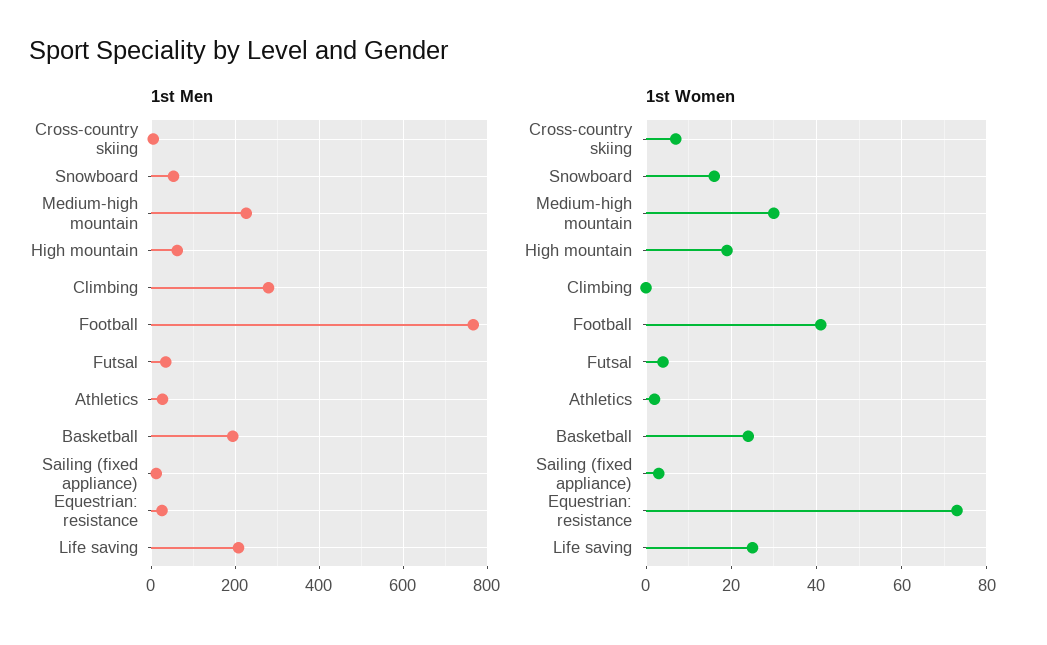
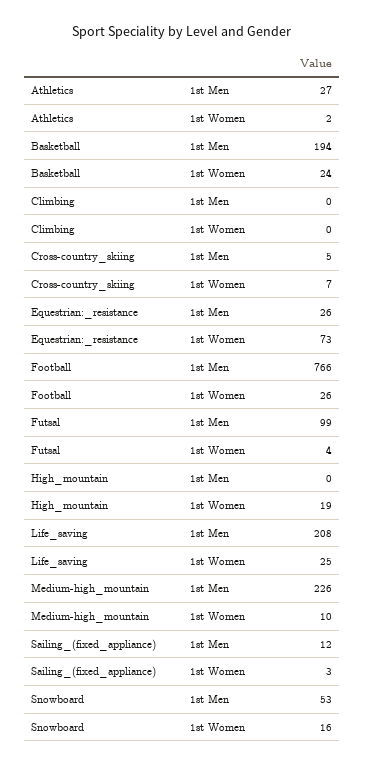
1st Men, High mountain: 60 -> 0
1st Men, Climbing: 280 -> 0
1st Men, Futsal: 40 -> 99
1st Women, Medium-high mountain: 30 -> 10
1st Women, Football: 40 -> 26

